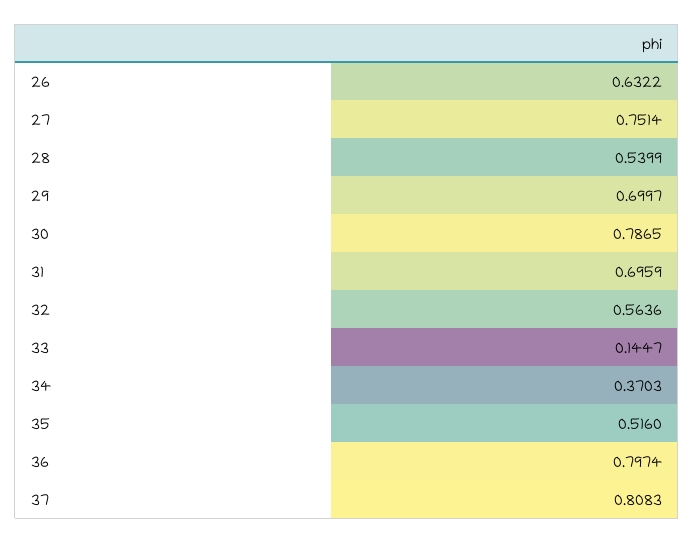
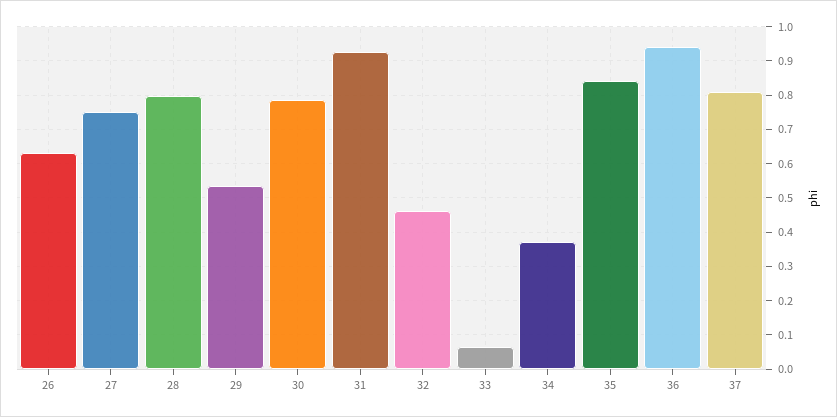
28: 0.5399 -> 0.8
29: 0.6997 -> 0.54
31: 0.6959 -> 0.92
32: 0.5636 -> 0.46
33: 0.1447 -> 0.06
35: 0.516 -> 0.84
36: 0.7974 -> 0.94

